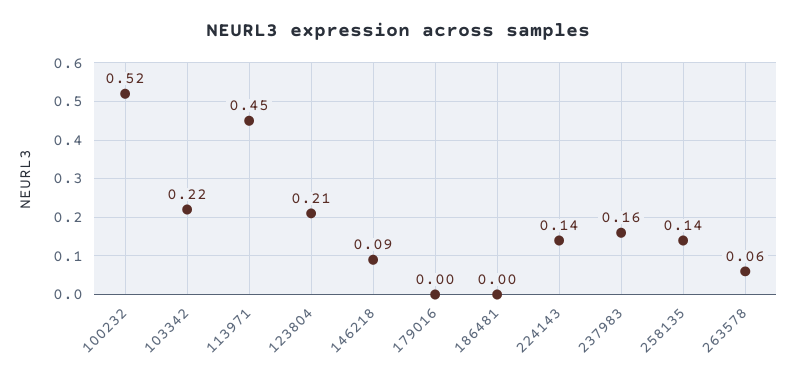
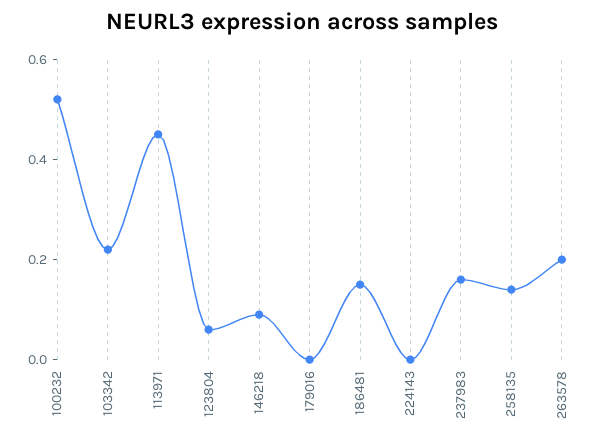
123804: 0.21 -> 0.05
186481: 0 -> 0.15
224143: 0.14 -> 0
263578: 0.06 -> 0.2

